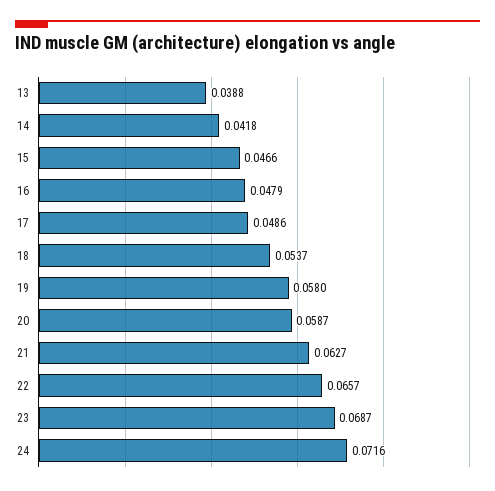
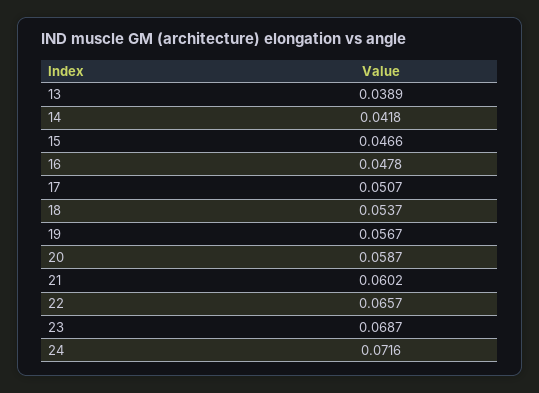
13: 0.0388 -> 0.0389
16: 0.0479 -> 0.0478
17: 0.0486 -> 0.0507
19: 0.058 -> 0.0567
21: 0.0627 -> 0.0602

